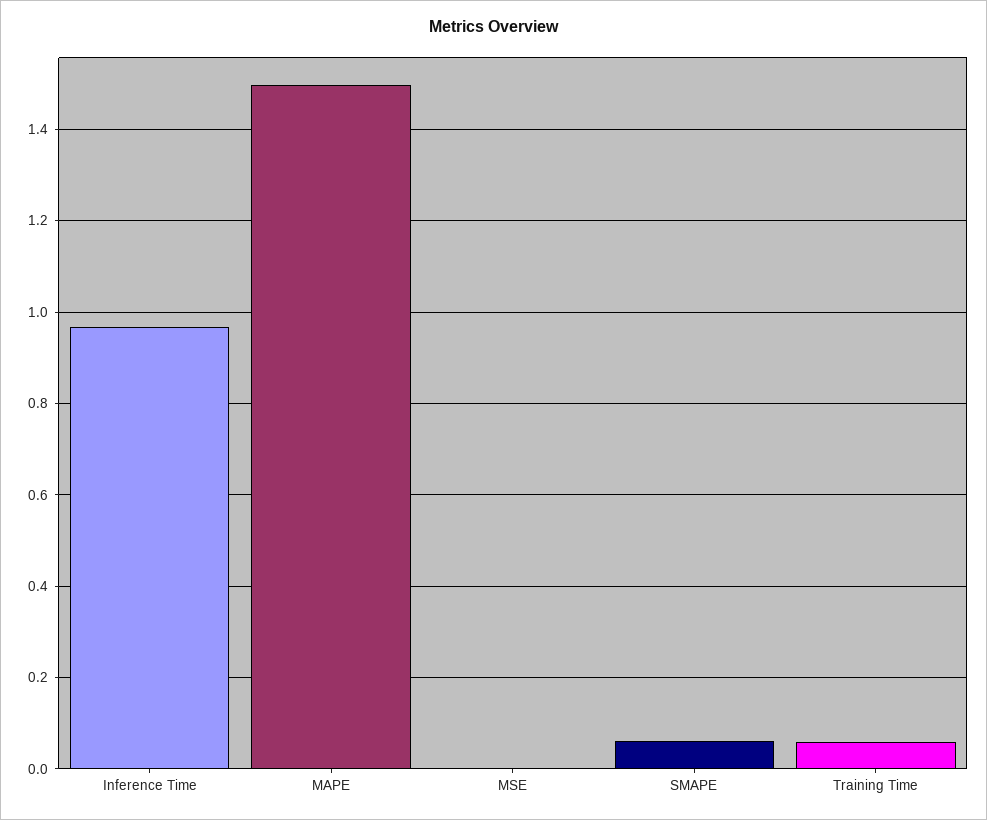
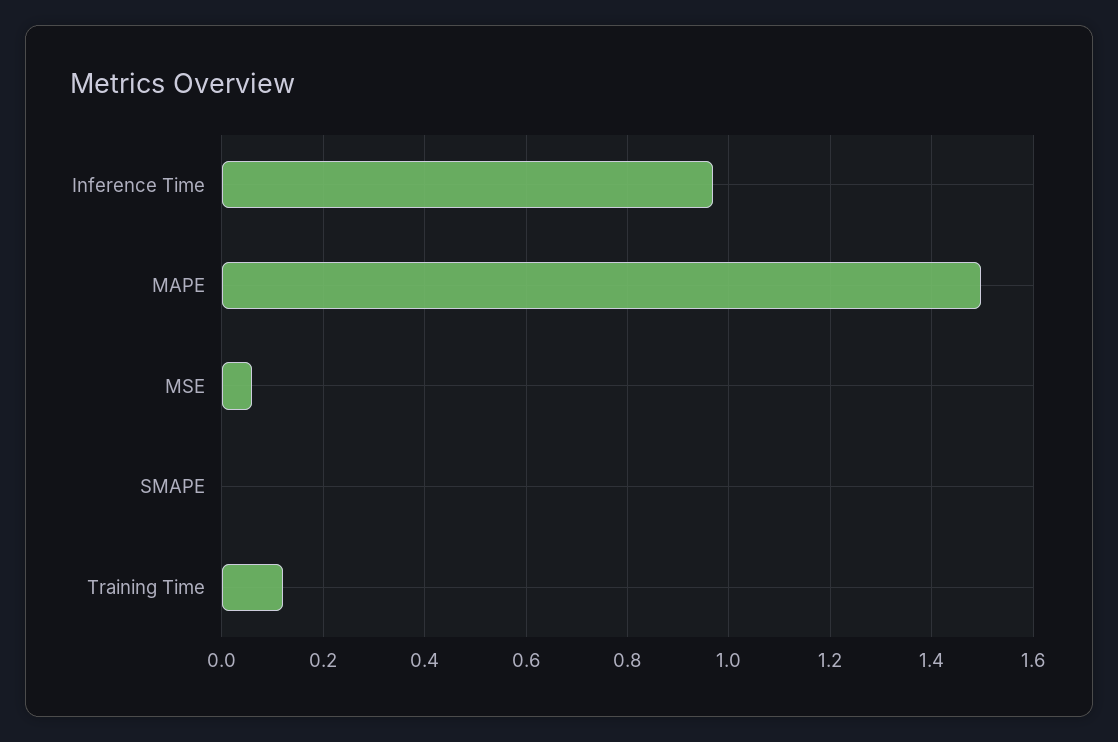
MSE: 0 -> 0.06
SMAPE: 0.06 -> 0
Training Time: 0.06 -> 0.12

